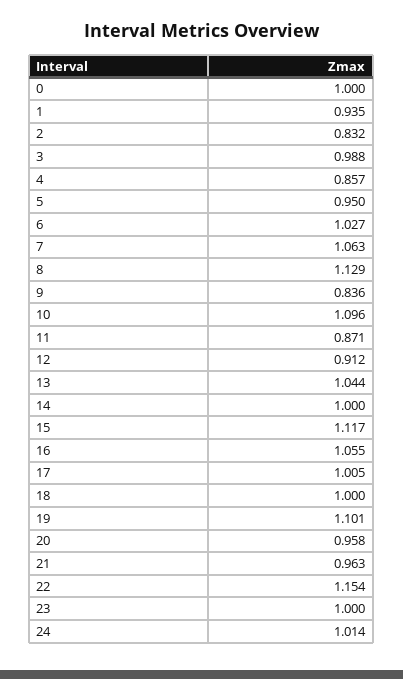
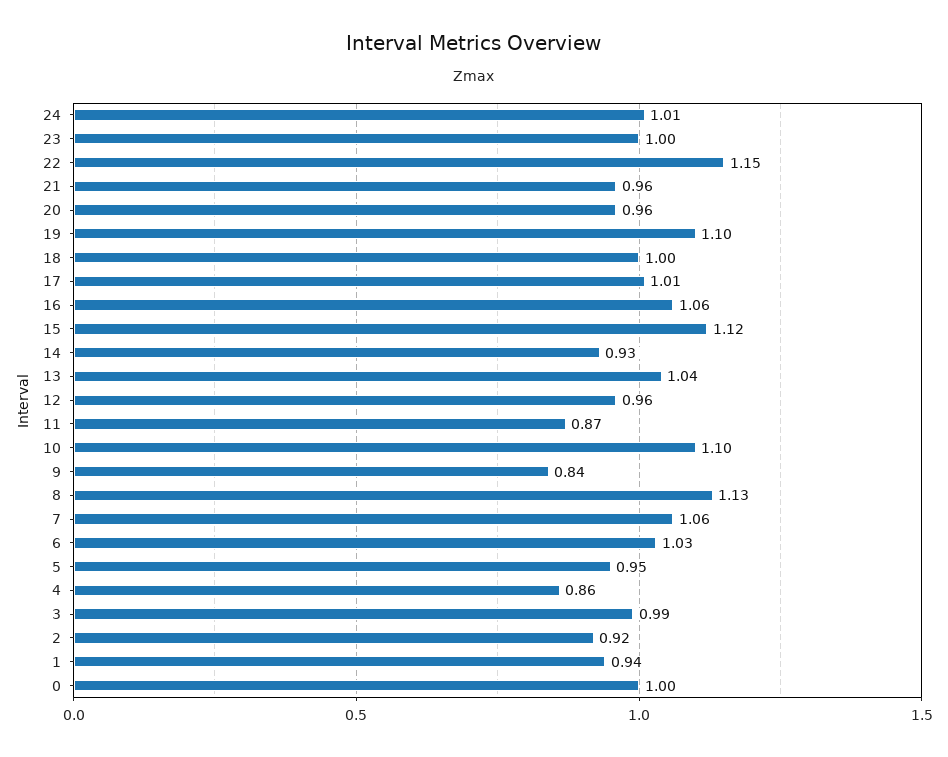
2: 0.832 -> 0.92
12: 0.912 -> 0.96
14: 1 -> 0.93

